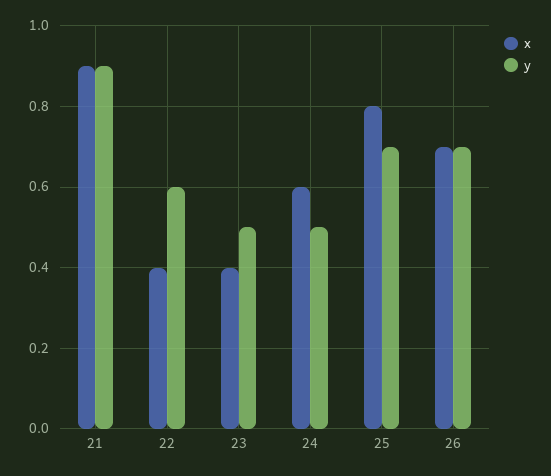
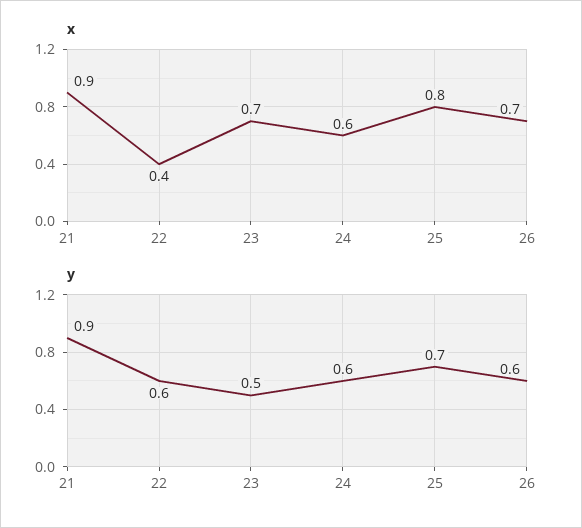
x, 23: 0.4 -> 0.7
y, 24: 0.5 -> 0.6
y, 26: 0.7 -> 0.6

